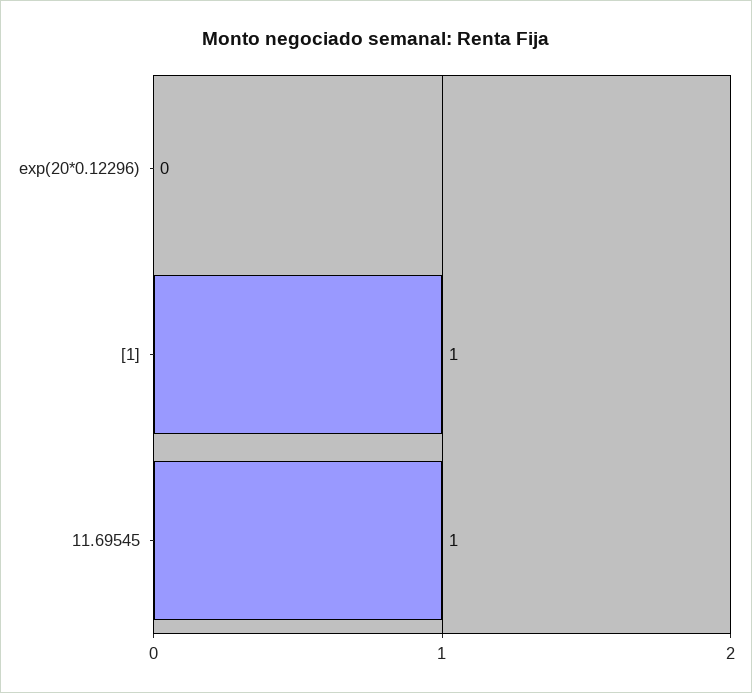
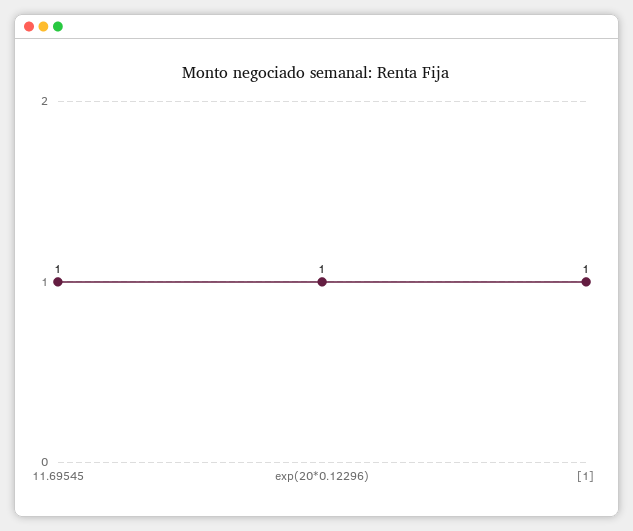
exp(20*0.12296): 0 -> 1

